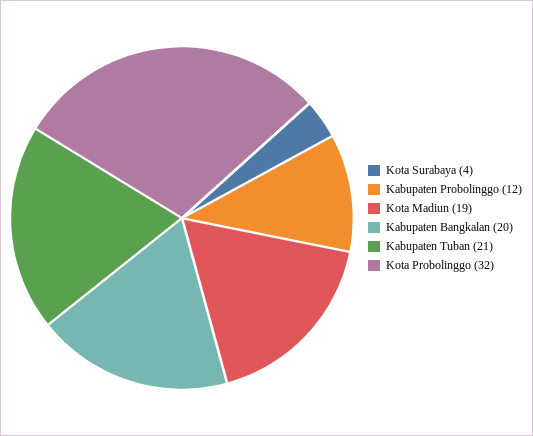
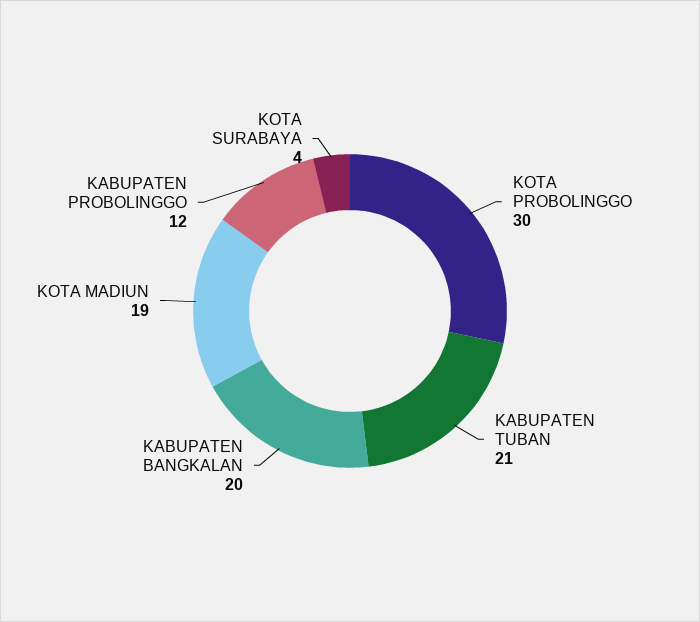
Kota Probolinggo: 32 -> 30

